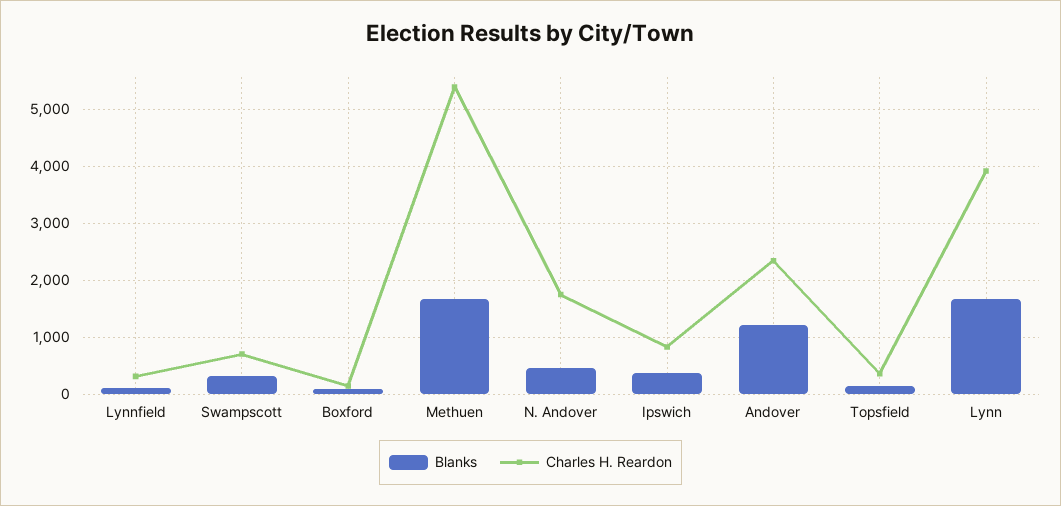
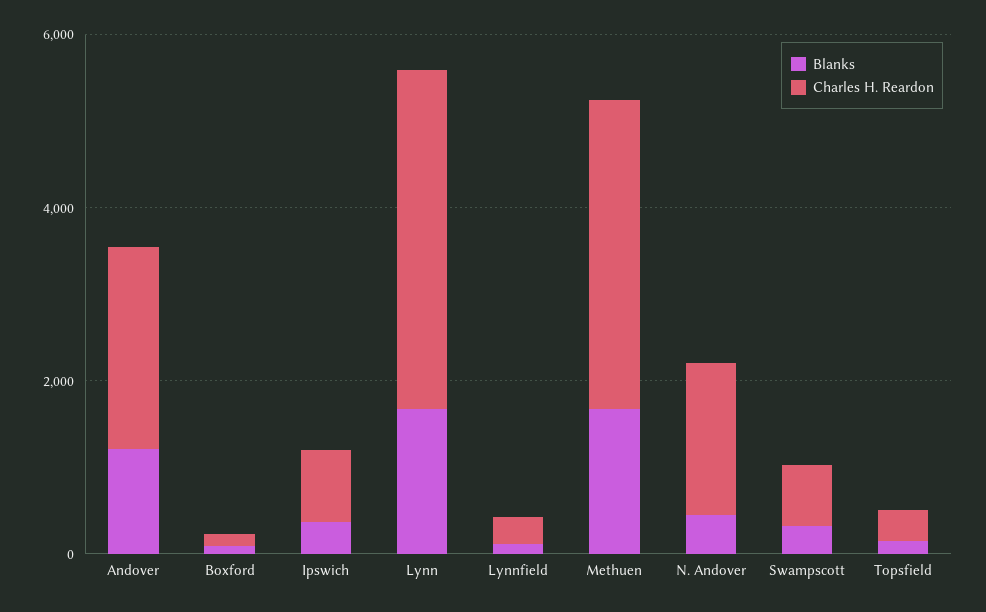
Charles H. Reardon, Methuen: 5400 -> 3500

